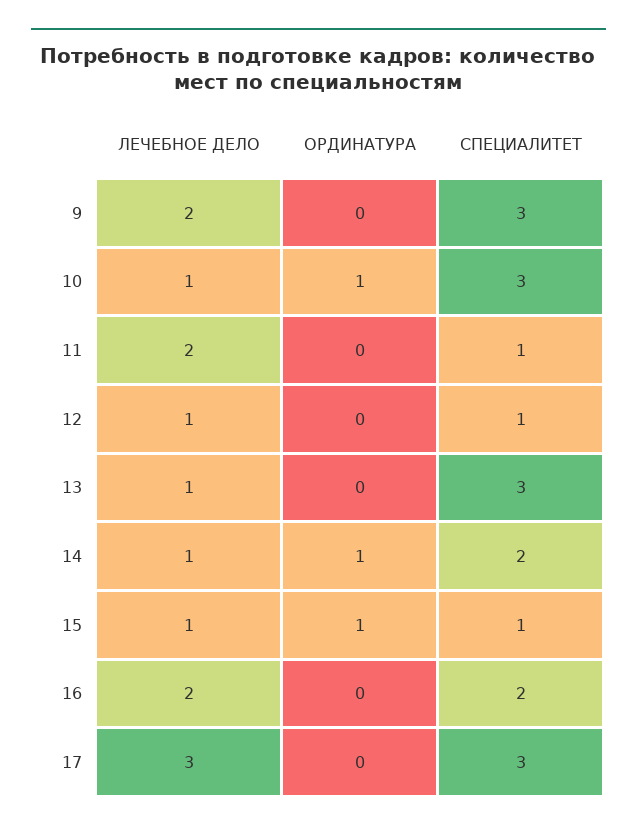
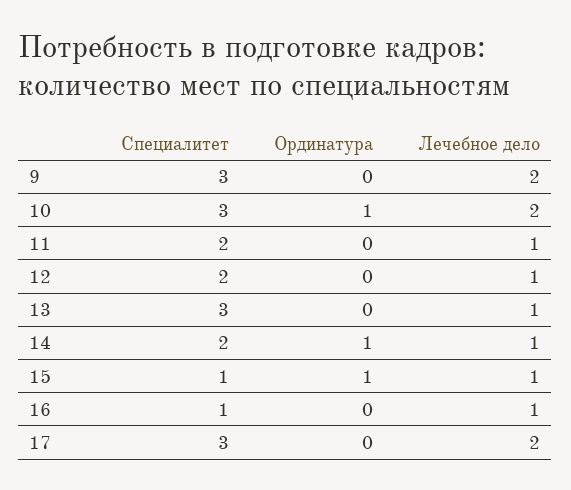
ЛЕЧЕБНОЕ ДЕЛО, 10: 1 -> 2
ЛЕЧЕБНОЕ ДЕЛО, 11: 2 -> 1
СПЕЦИАЛИТЕТ, 11: 1 -> 2
СПЕЦИАЛИТЕТ, 12: 1 -> 2
ЛЕЧЕБНОЕ ДЕЛО, 16: 2 -> 1
СПЕЦИАЛИТЕТ, 16: 2 -> 1
ЛЕЧЕБНОЕ ДЕЛО, 17: 3 -> 2

